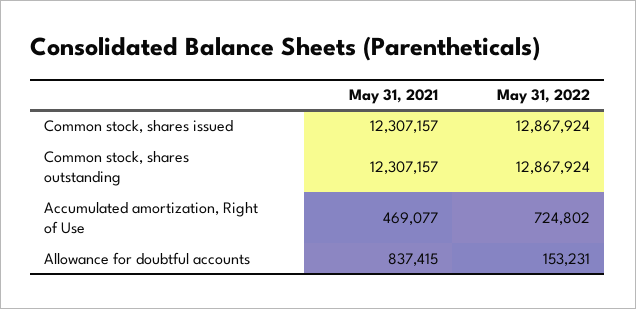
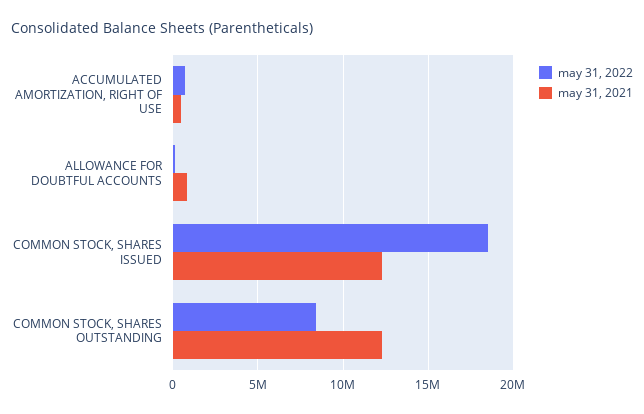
May 31, 2022, Common stock, shares issued: 12867924 -> 18500000
May 31, 2022, Common stock, shares outstanding: 12867924 -> 8500000

